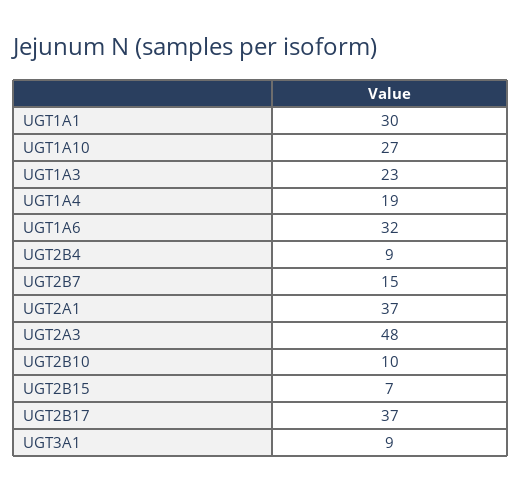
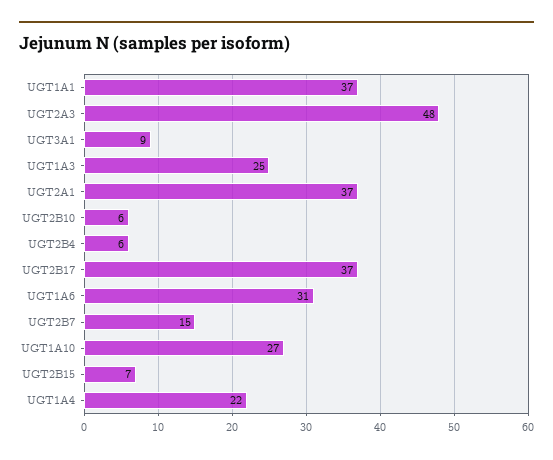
UGT1A1: 30 -> 37
UGT1A3: 23 -> 25
UGT1A4: 19 -> 22
UGT1A6: 32 -> 31
UGT2B4: 9 -> 6
UGT2B10: 10 -> 6

